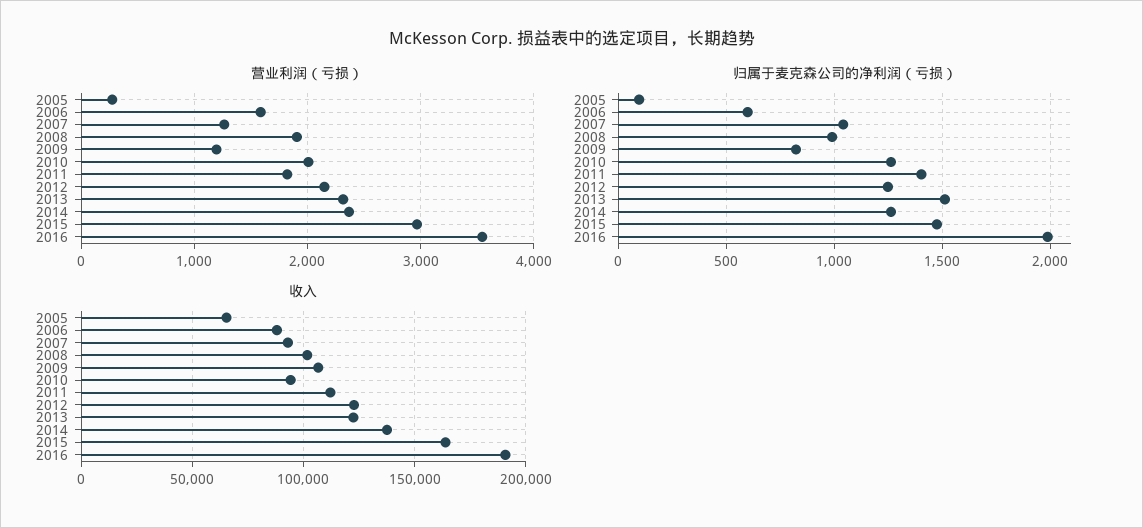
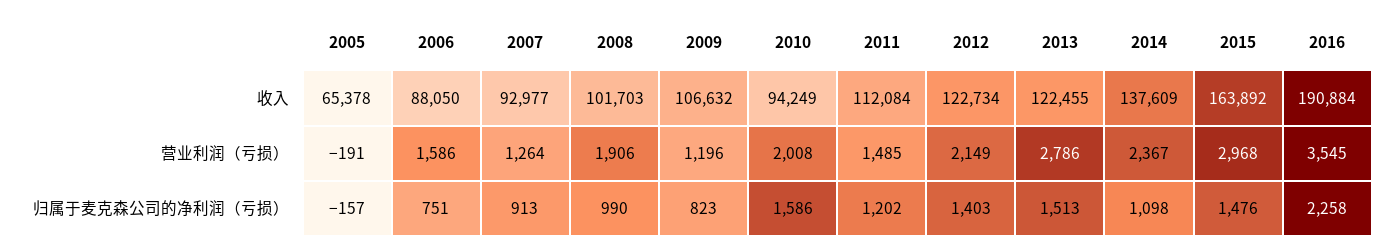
营业利润（亏损）, 2005: 300 -> -191
营业利润（亏损）, 2011: 1800 -> 1485
营业利润（亏损）, 2013: 2300 -> 2786
归属于麦克森公司的净利润（亏损）, 2005: 100 -> -157
归属于麦克森公司的净利润（亏损）, 2006: 600 -> 751
归属于麦克森公司的净利润（亏损）, 2007: 1050 -> 913
归属于麦克森公司的净利润（亏损）, 2010: 1250 -> 1586
归属于麦克森公司的净利润（亏损）, 2011: 1400 -> 1202
归属于麦克森公司的净利润（亏损）, 2012: 1250 -> 1403
归属于麦克森公司的净利润（亏损）, 2014: 1250 -> 1098
归属于麦克森公司的净利润（亏损）, 2016: 2000 -> 2258

